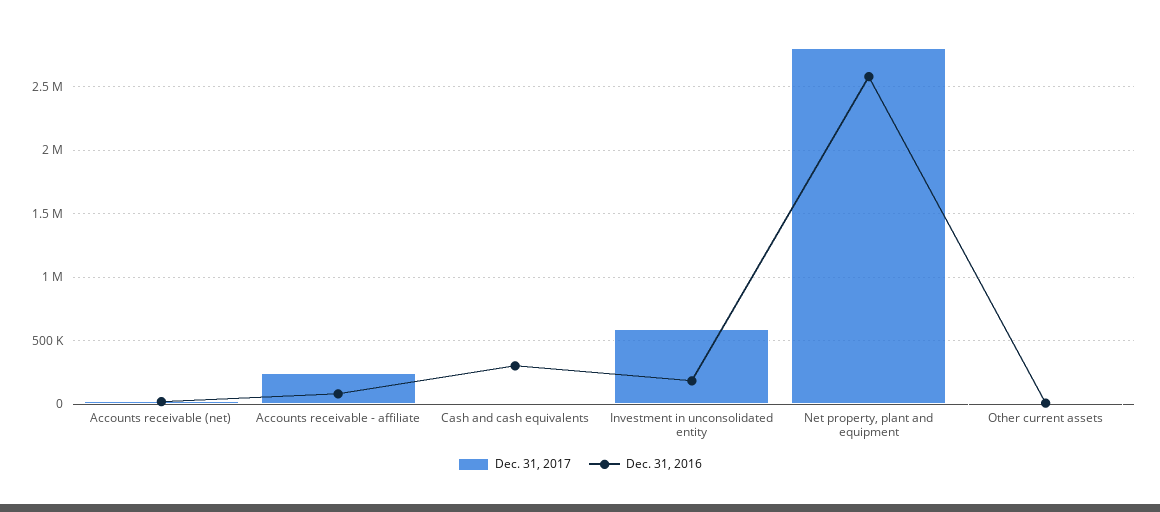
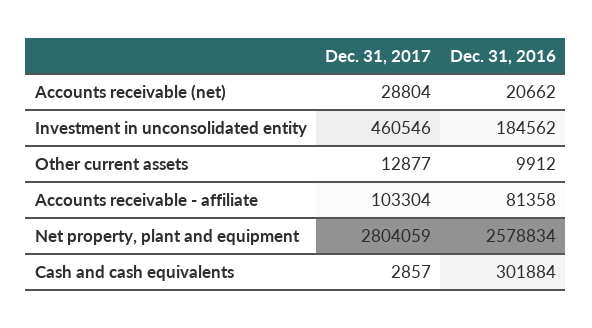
Dec. 31, 2017, Accounts receivable - affiliate: 250000 -> 103304
Dec. 31, 2017, Investment in unconsolidated entity: 600000 -> 460546

